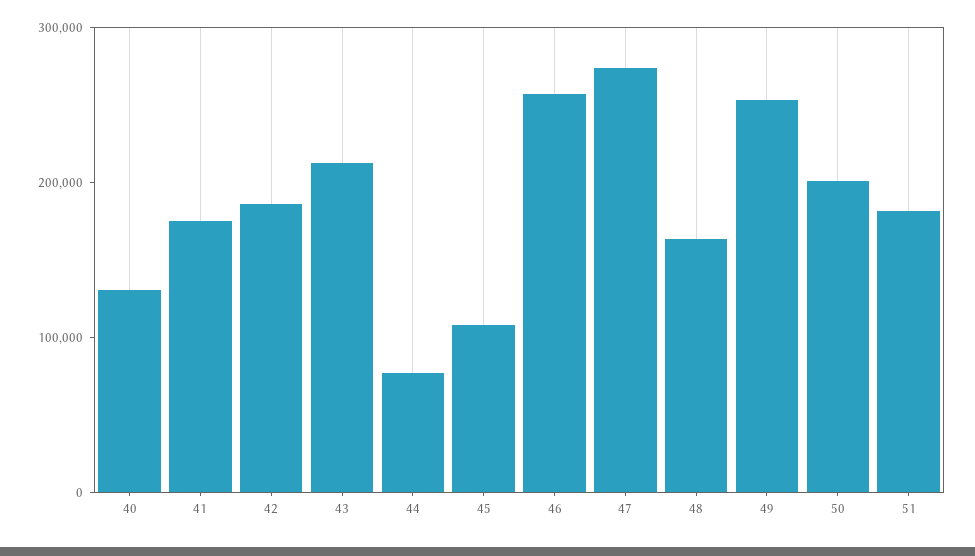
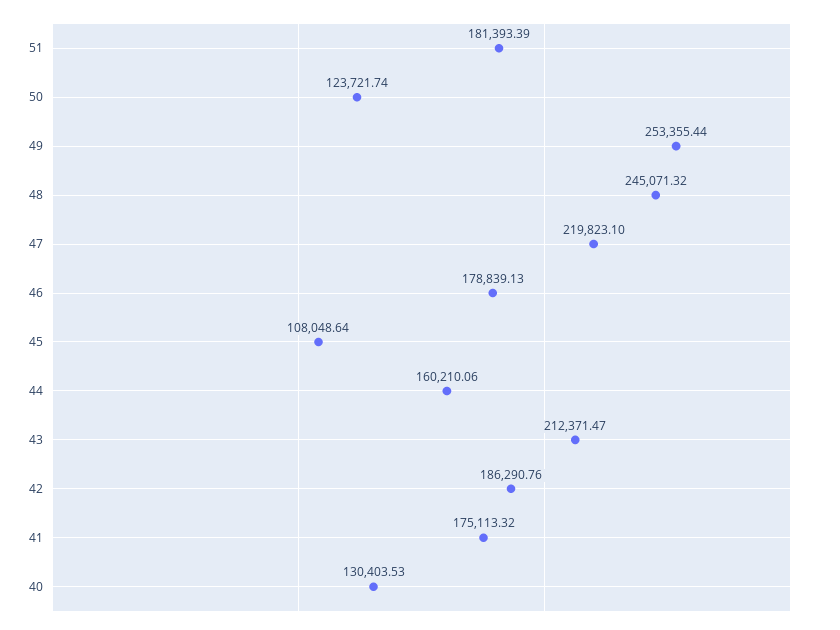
44: 80000 -> 160210.06
46: 260000 -> 178839.13
47: 280000 -> 219823.1
48: 160000 -> 245071.32
50: 200000 -> 123721.74

